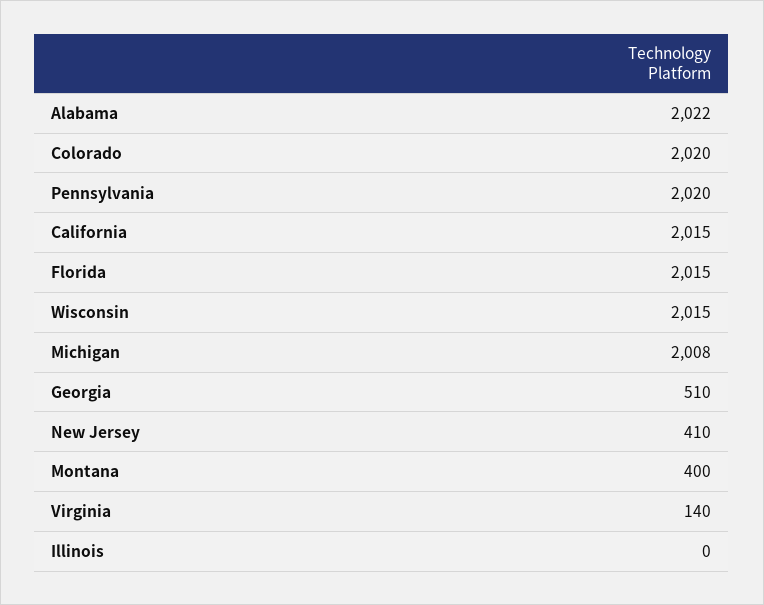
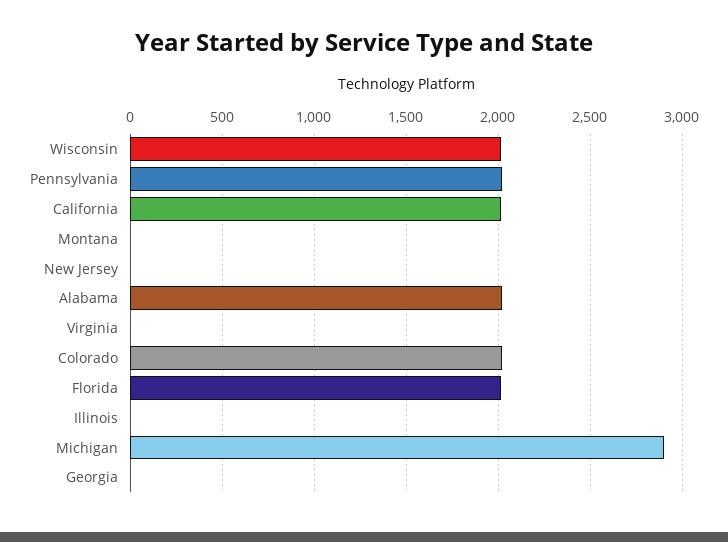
Michigan: 2008 -> 2900
Georgia: 510 -> 0
New Jersey: 410 -> 0
Montana: 400 -> 0
Virginia: 140 -> 0

